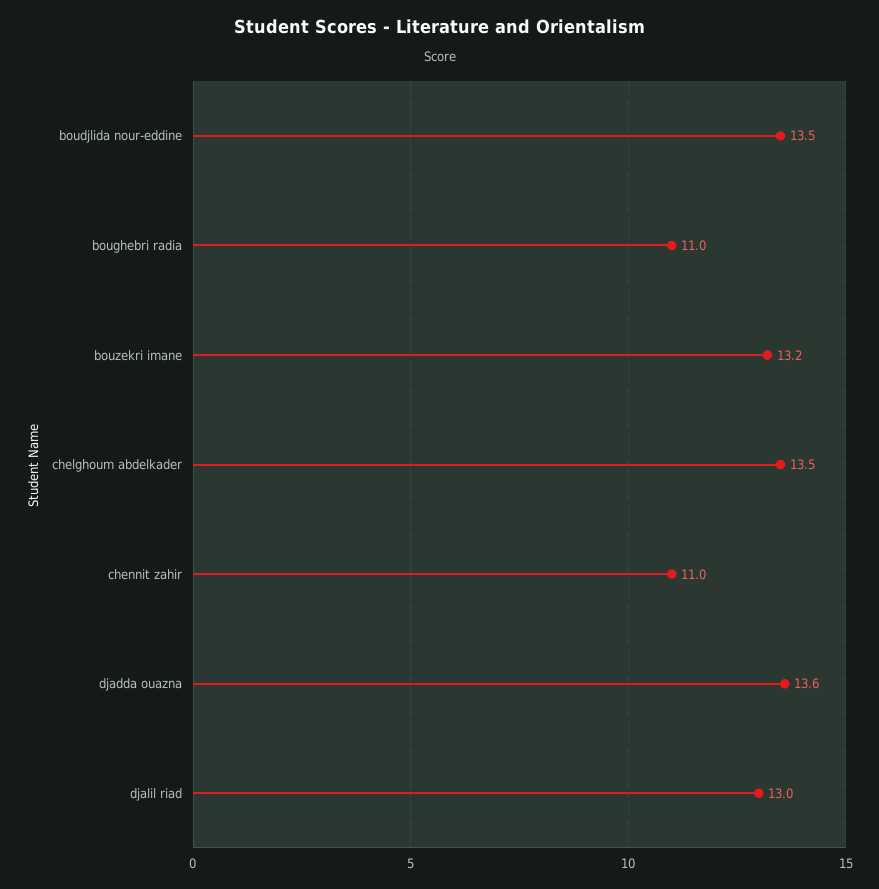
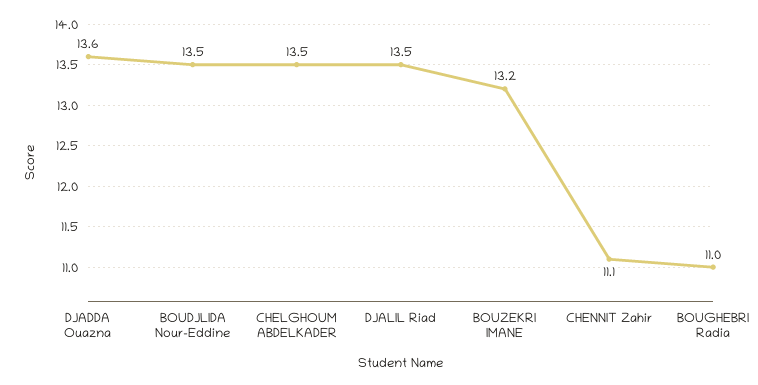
chennit zahir: 11 -> 11.1
djalil riad: 13 -> 13.5

